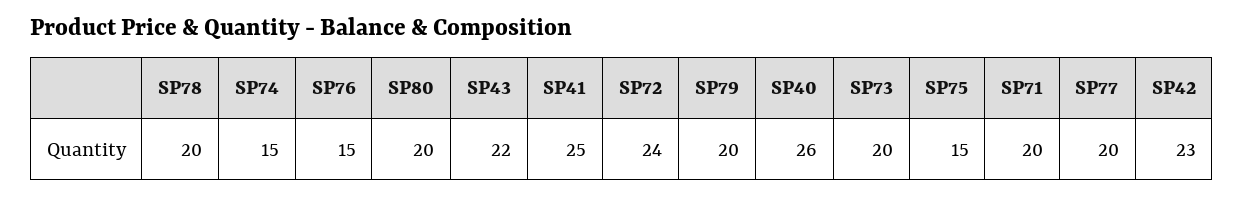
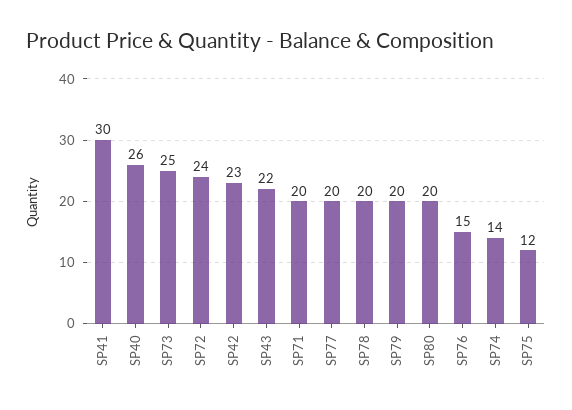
SP74: 15 -> 14
SP41: 25 -> 30
SP73: 20 -> 25
SP75: 15 -> 12

